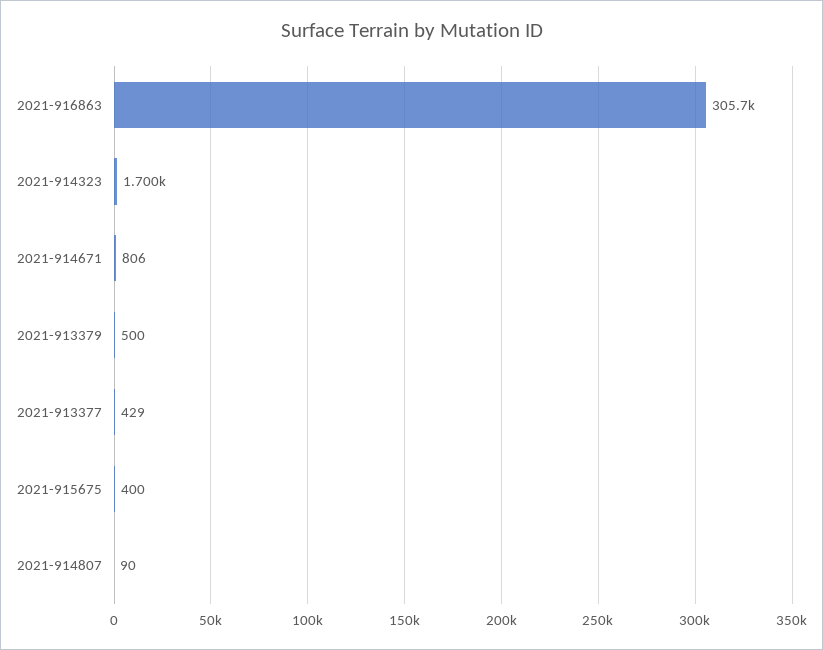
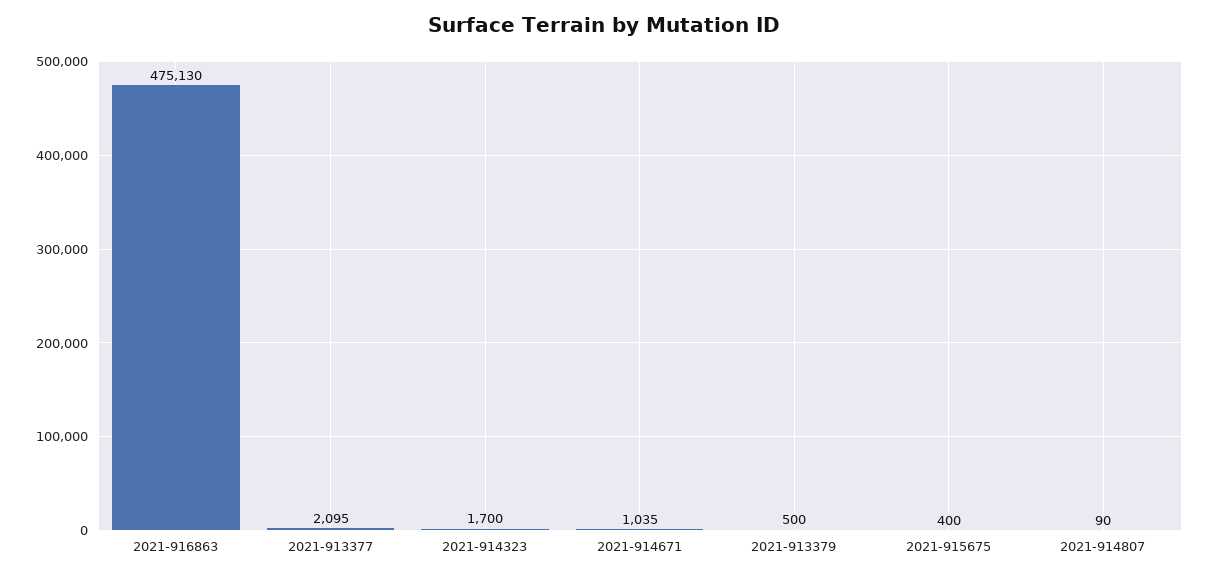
2021-916863: 305700 -> 475130
2021-914671: 806 -> 1035
2021-913377: 429 -> 2095

